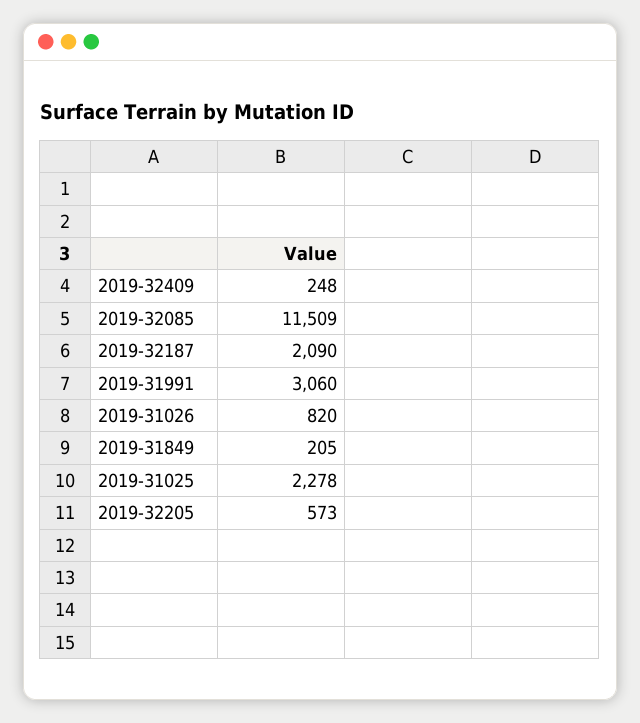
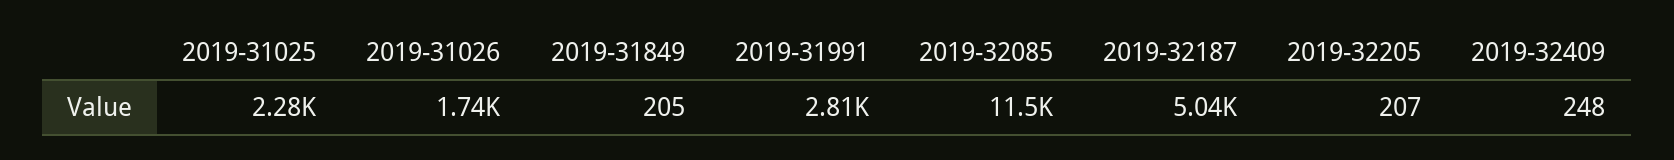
2019-32187: 2090 -> 5040
2019-31991: 3060 -> 2810
2019-31026: 820 -> 1740
2019-32205: 573 -> 207

